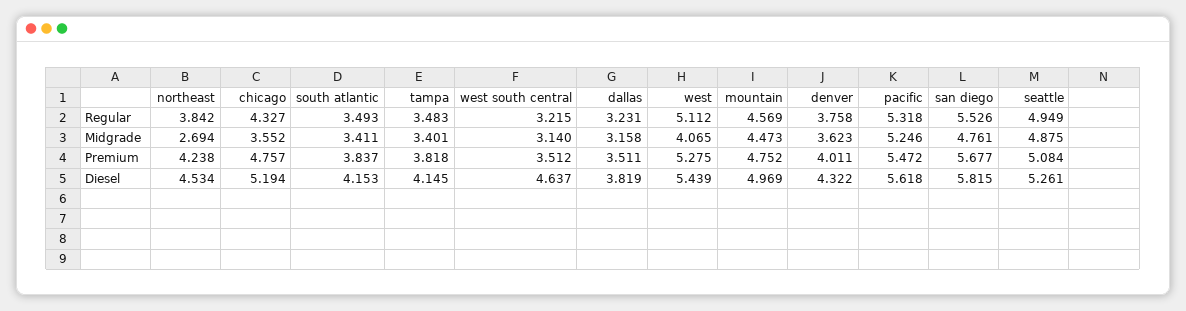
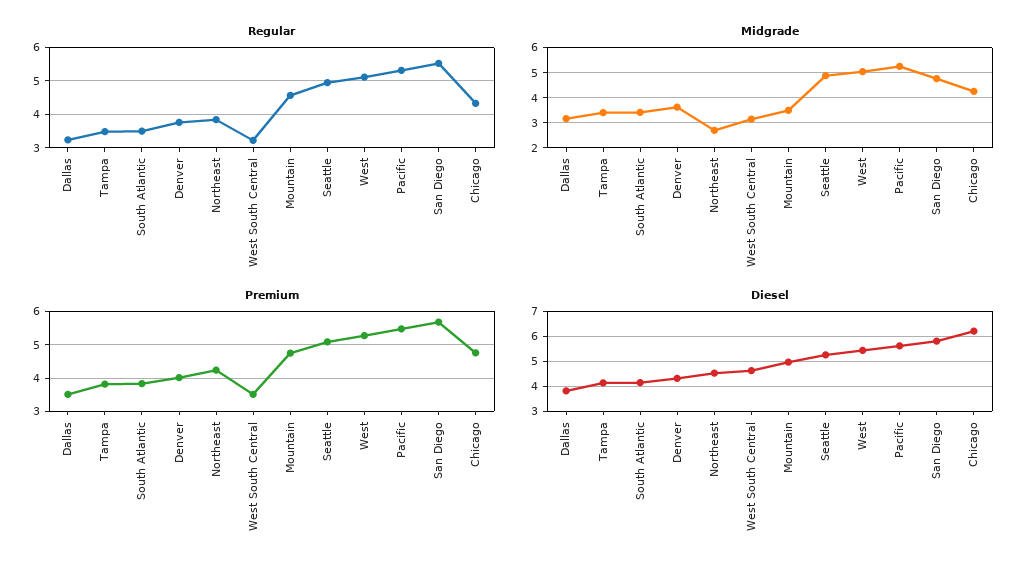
Midgrade, chicago: 3.552 -> 4.25
Midgrade, west: 4.065 -> 5
Midgrade, mountain: 4.473 -> 3.5
Diesel, chicago: 5.194 -> 6.25

